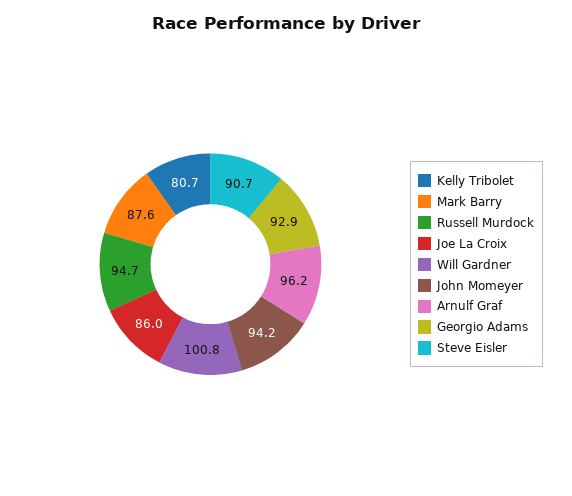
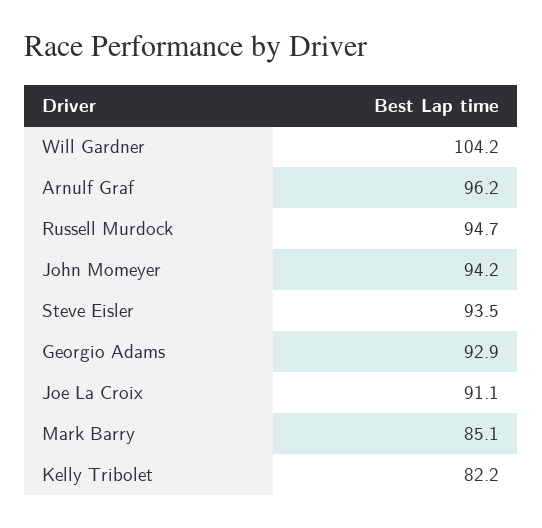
Kelly Tribolet: 80.7 -> 82.2
Mark Barry: 87.6 -> 85.1
Joe La Croix: 86 -> 91.1
Will Gardner: 100.8 -> 104.2
Steve Eisler: 90.7 -> 93.5

